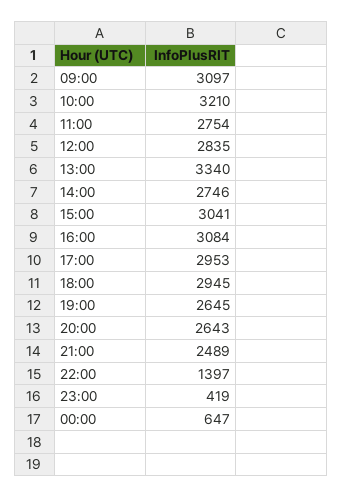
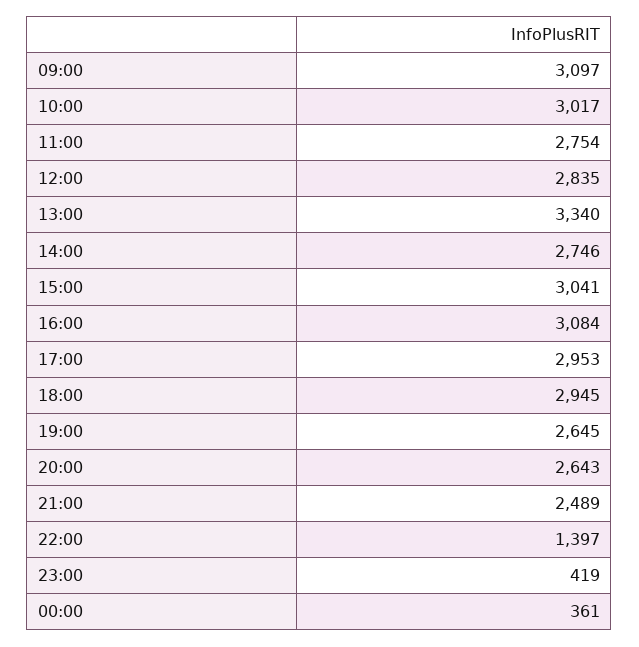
10:00: 3210 -> 3017
00:00: 647 -> 361

